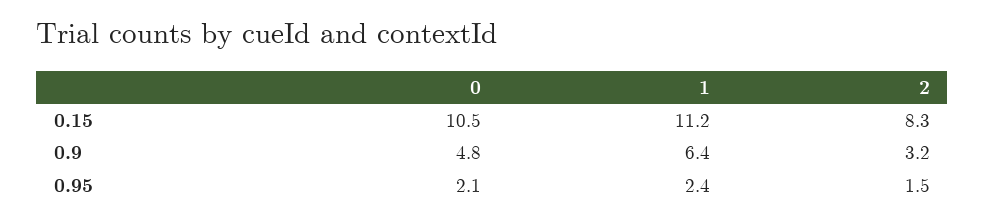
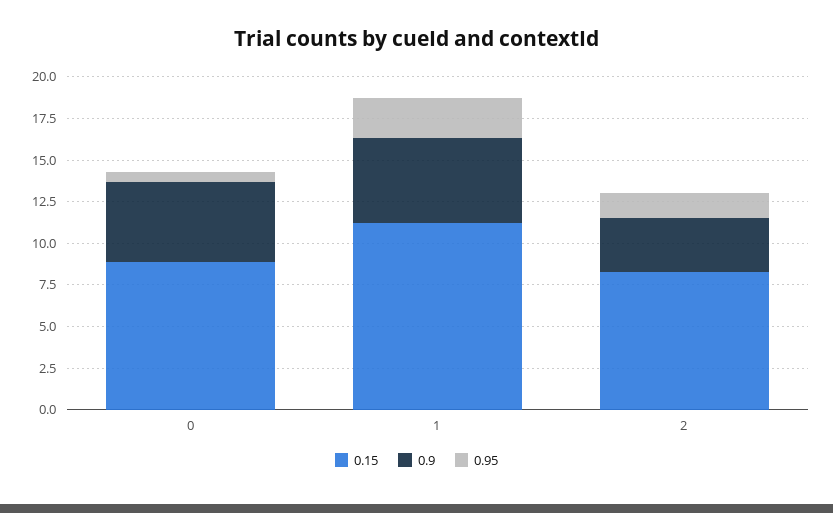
0.15, 0: 10.5 -> 9
0.9, 1: 6.4 -> 5
0.95, 0: 2.1 -> 0.5

